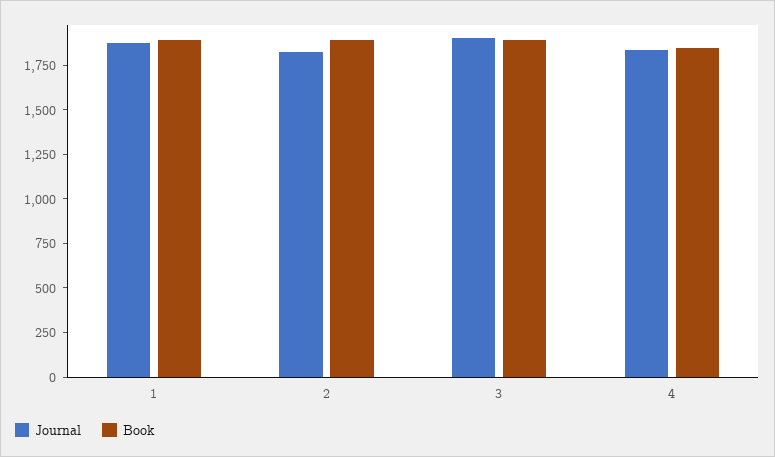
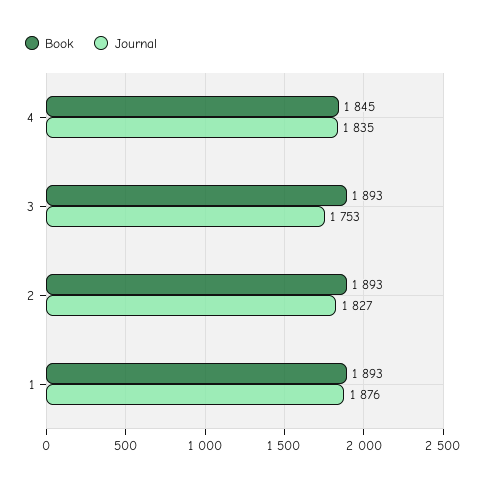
Journal, 3: 1900 -> 1753

